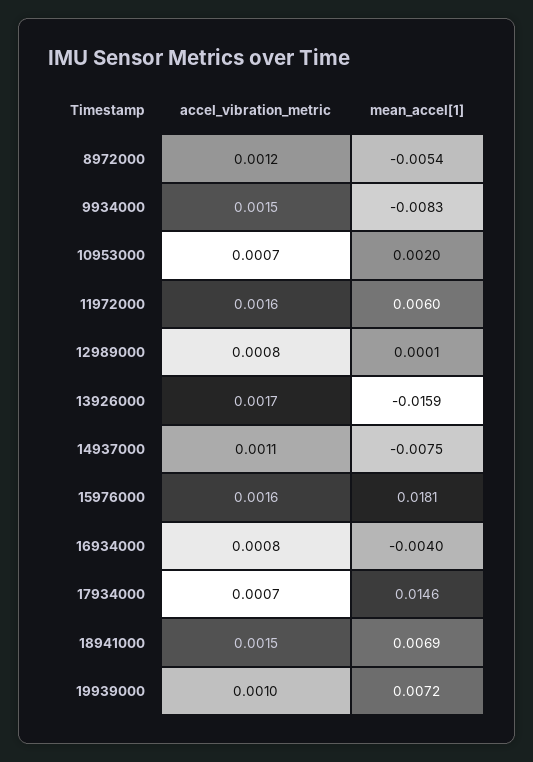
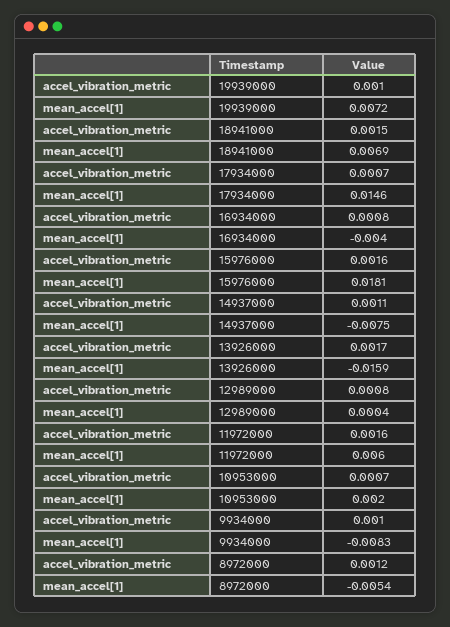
accel_vibration_metric, 9934000: 0.0015 -> 0.001
mean_accel[1], 12989000: 0.0001 -> 0.0004

